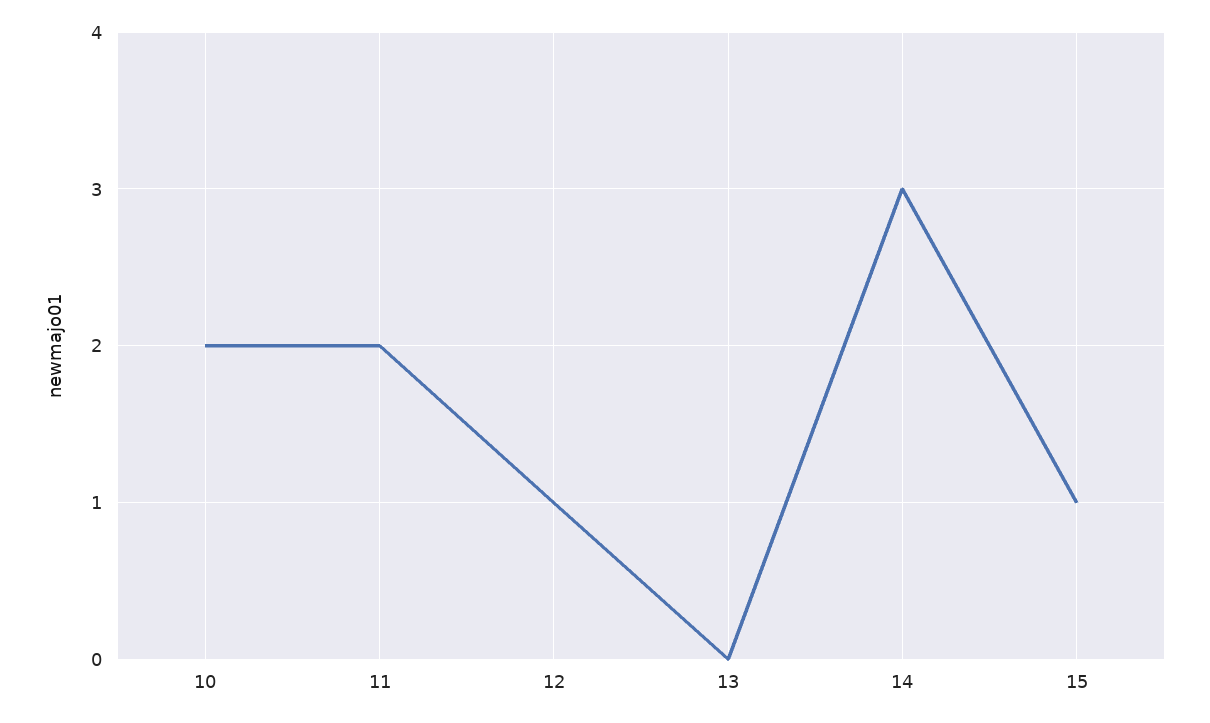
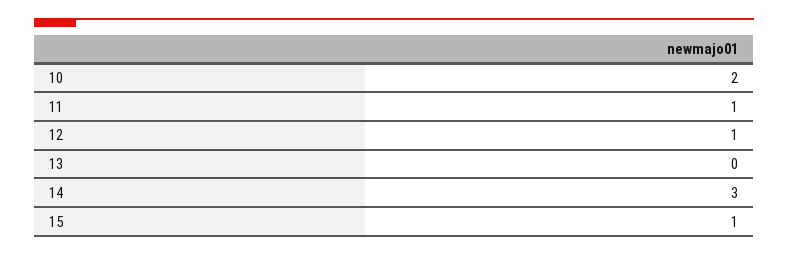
11: 2 -> 1

